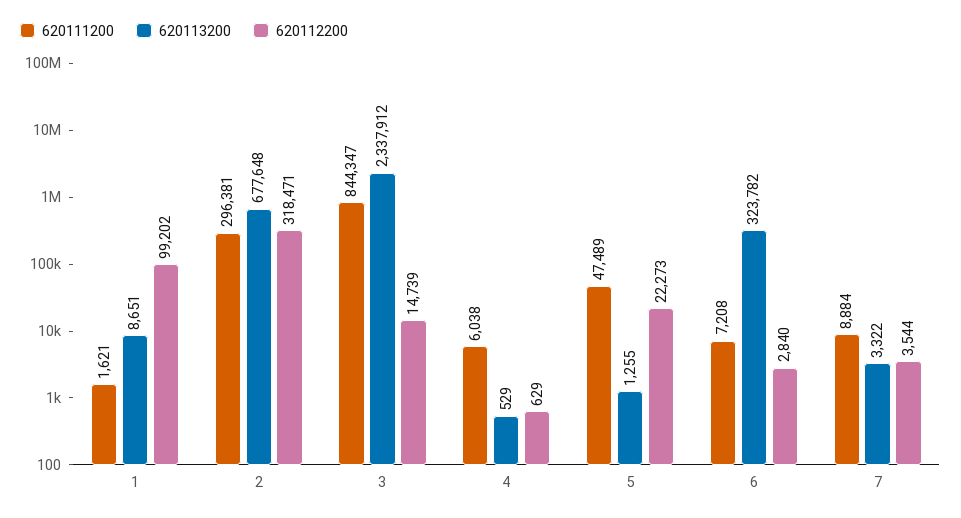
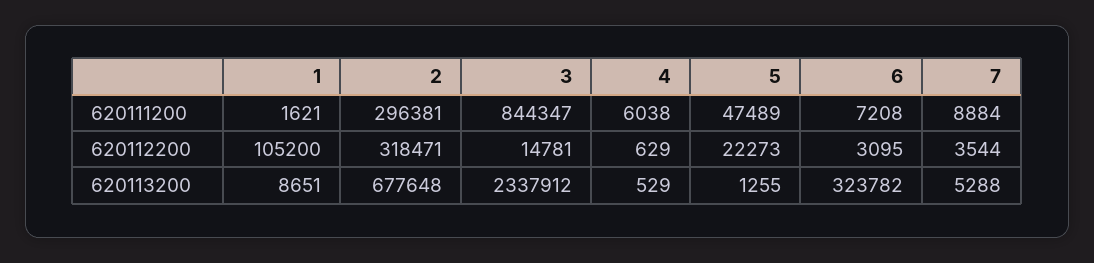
620112200, 1: 99202 -> 105200
620112200, 3: 14739 -> 14781
620112200, 6: 2840 -> 3095
620113200, 7: 3322 -> 5288

